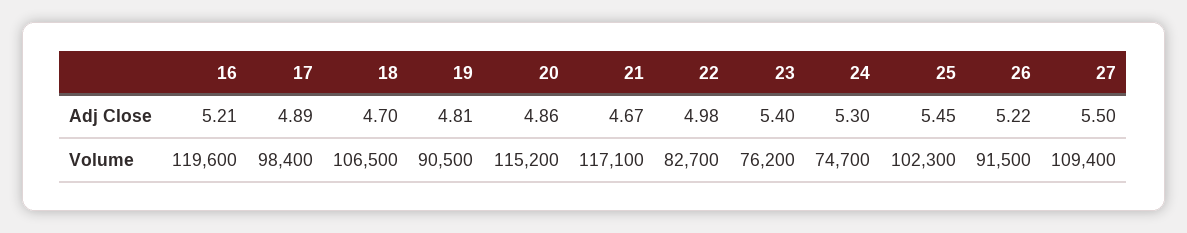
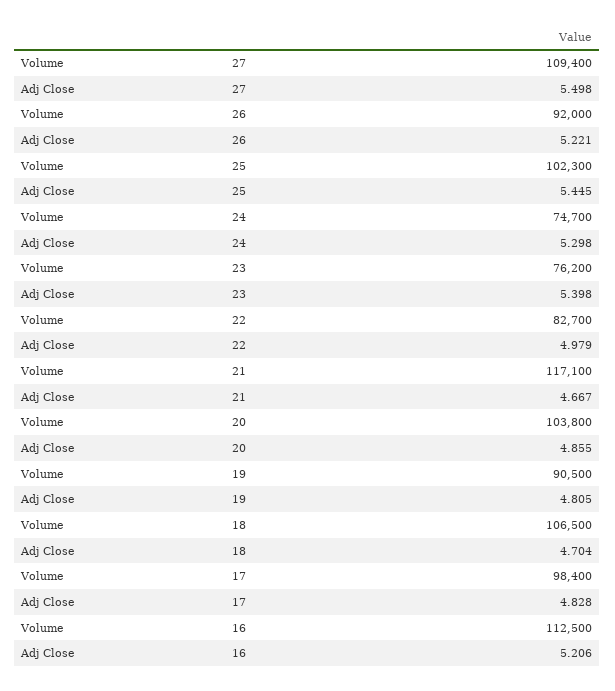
17, Adj Close: 4.89 -> 4.828
16, Volume: 119600 -> 112500
20, Volume: 115200 -> 103800
26, Volume: 91500 -> 92000

